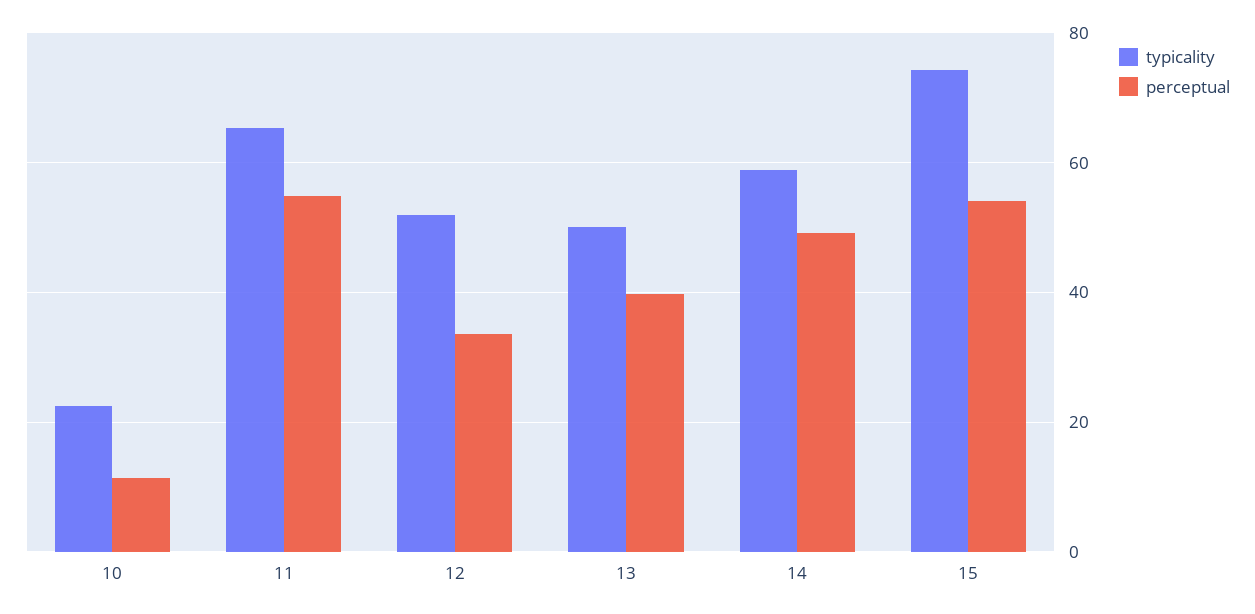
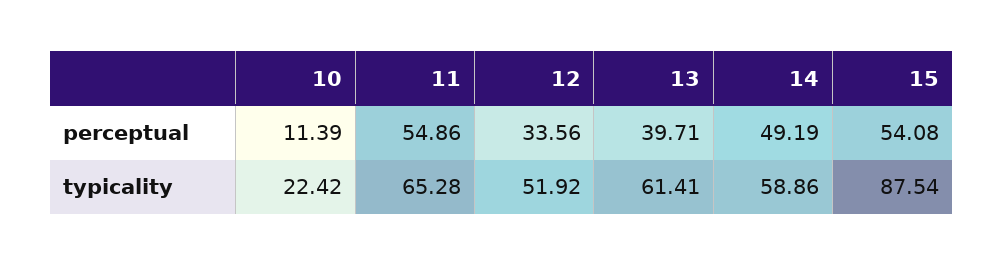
typicality, 13: 50 -> 61.41
typicality, 15: 74 -> 87.54

